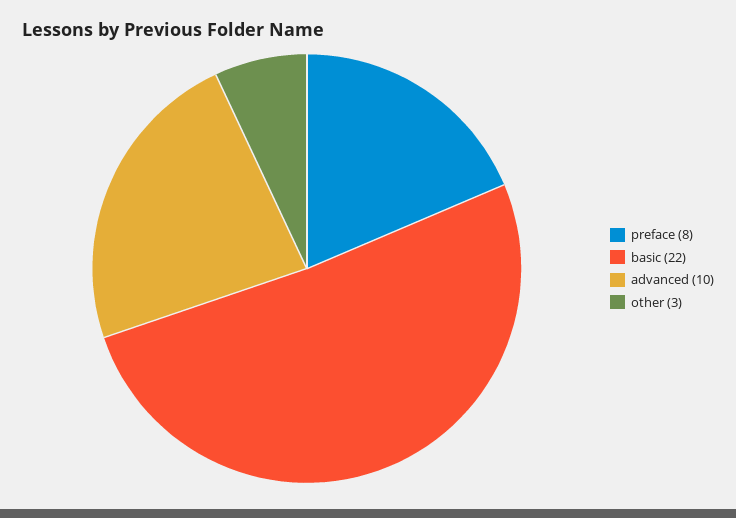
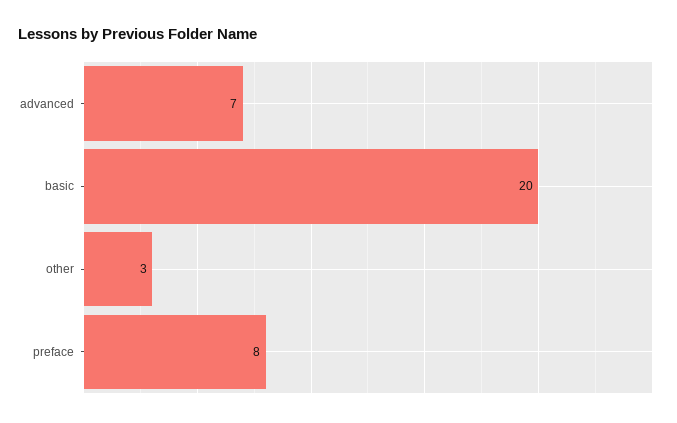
basic: 22 -> 20
advanced: 10 -> 7

